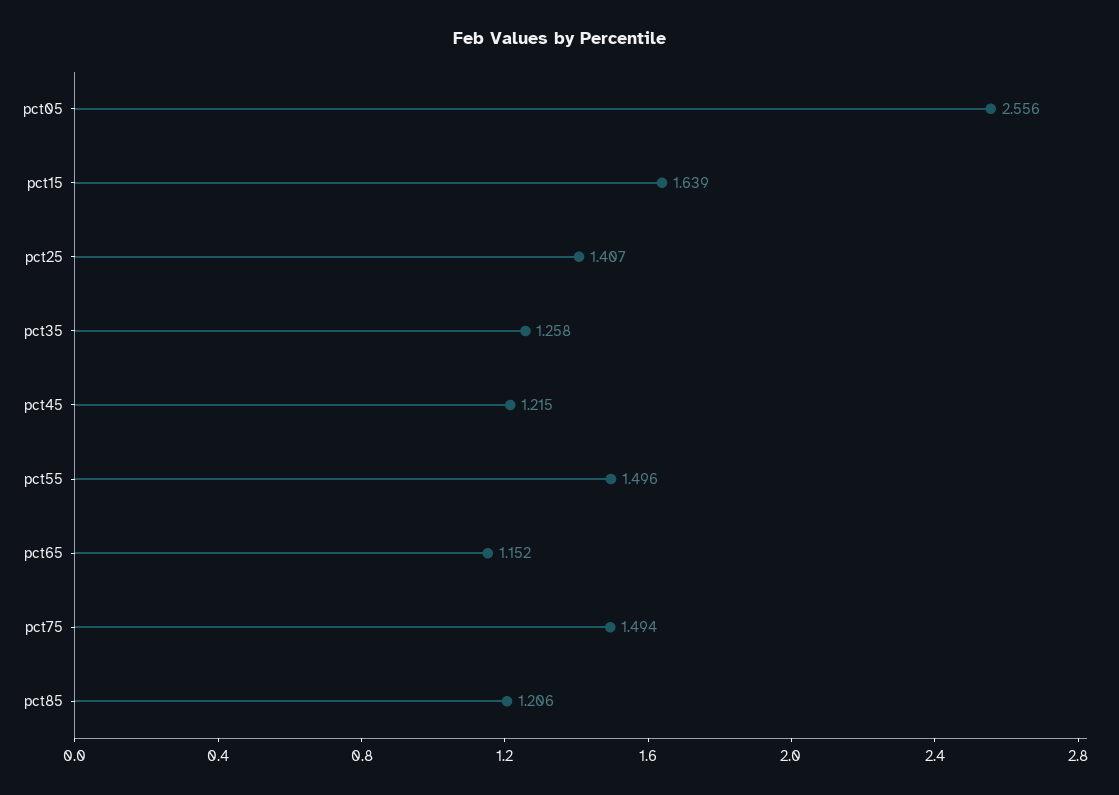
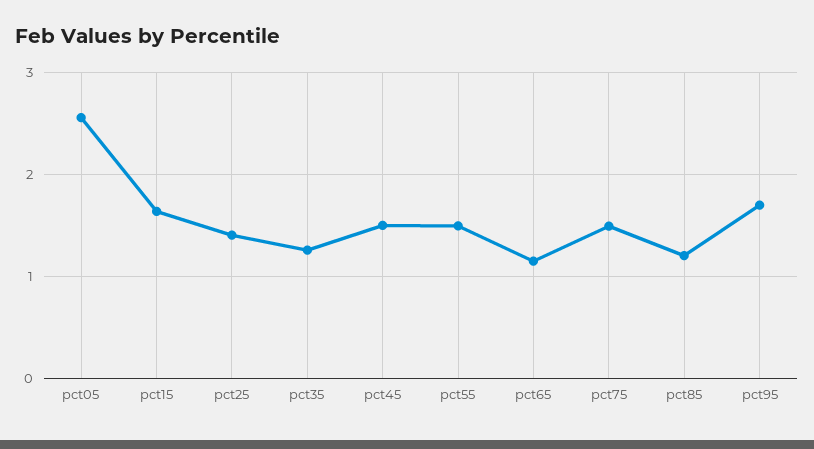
pct45: 1.215 -> 1.5
pct95: none -> 1.7

